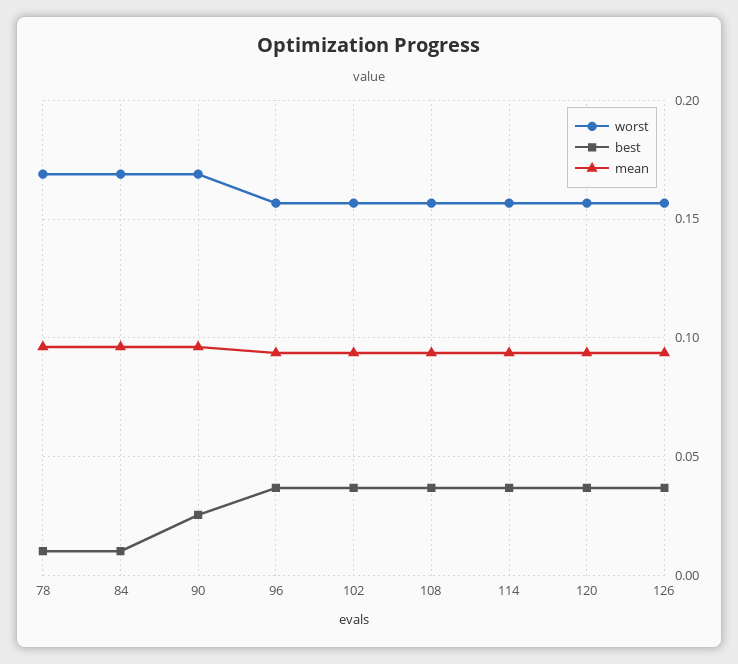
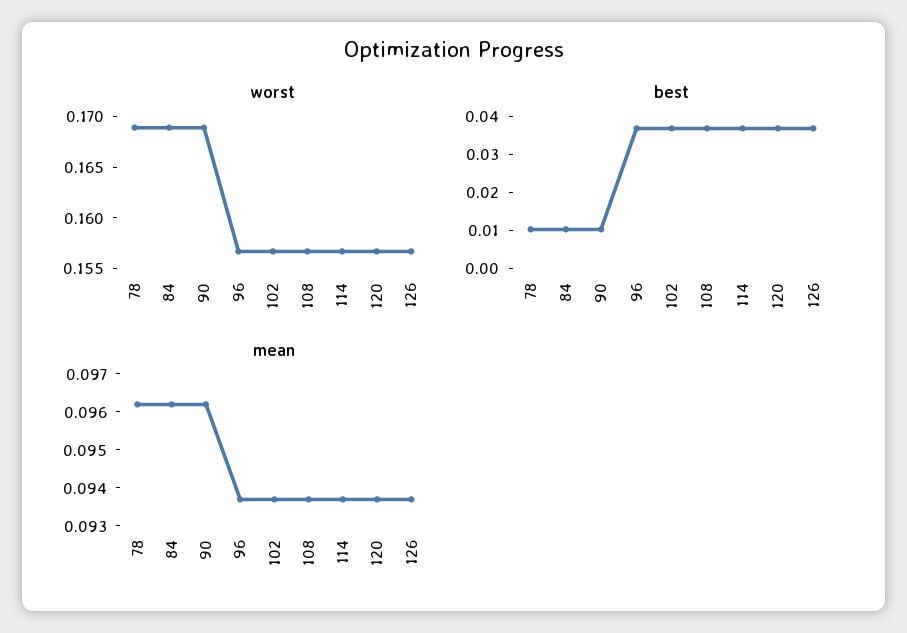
best, 90: 0.025 -> 0.01

